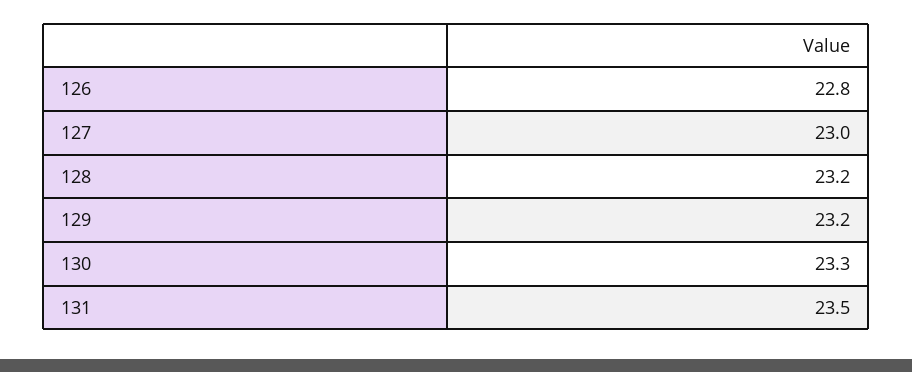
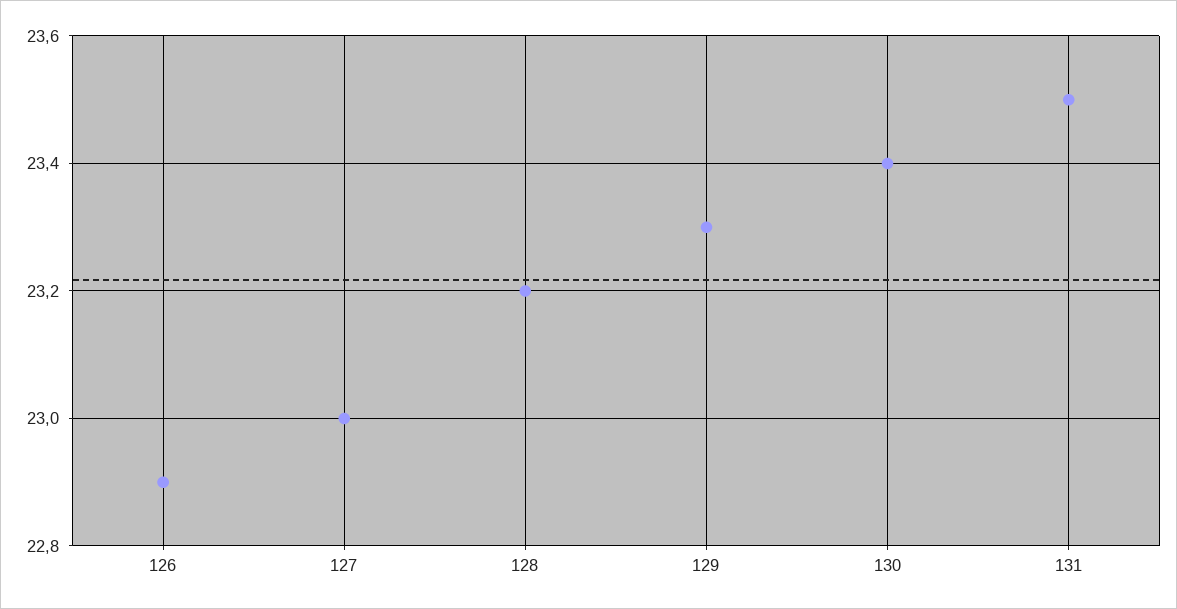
126: 22.8 -> 22.9
129: 23.2 -> 23.3
130: 23.3 -> 23.4

